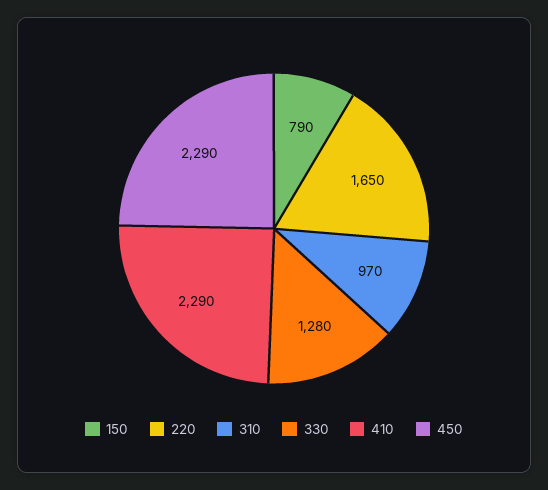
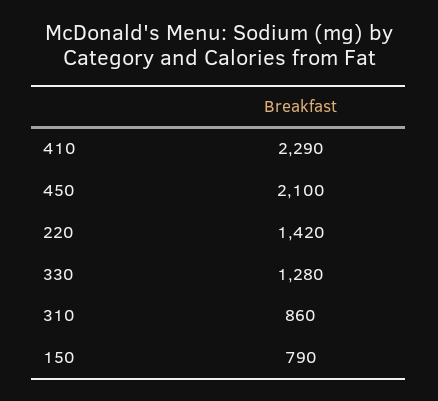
220: 1650 -> 1420
310: 970 -> 860
450: 2290 -> 2100

